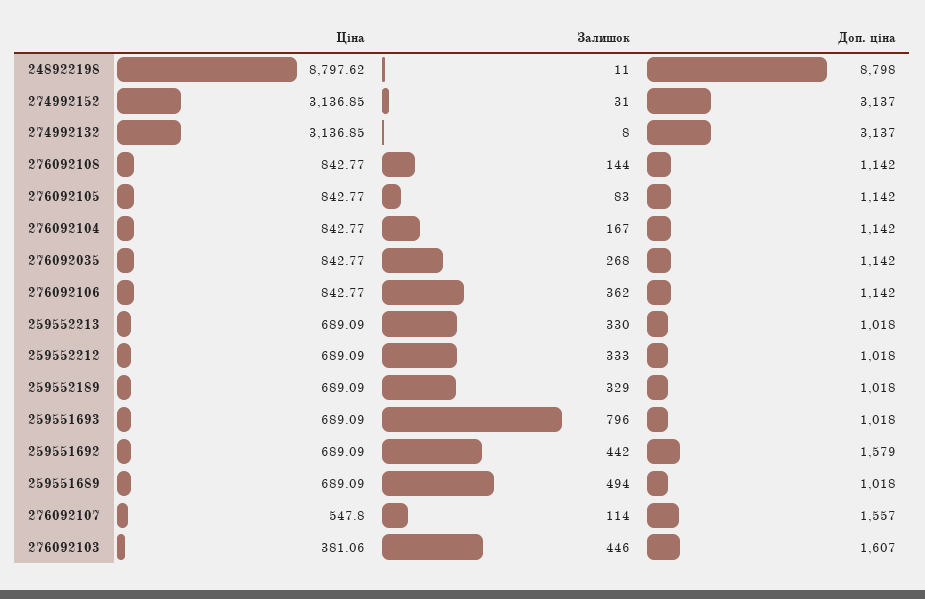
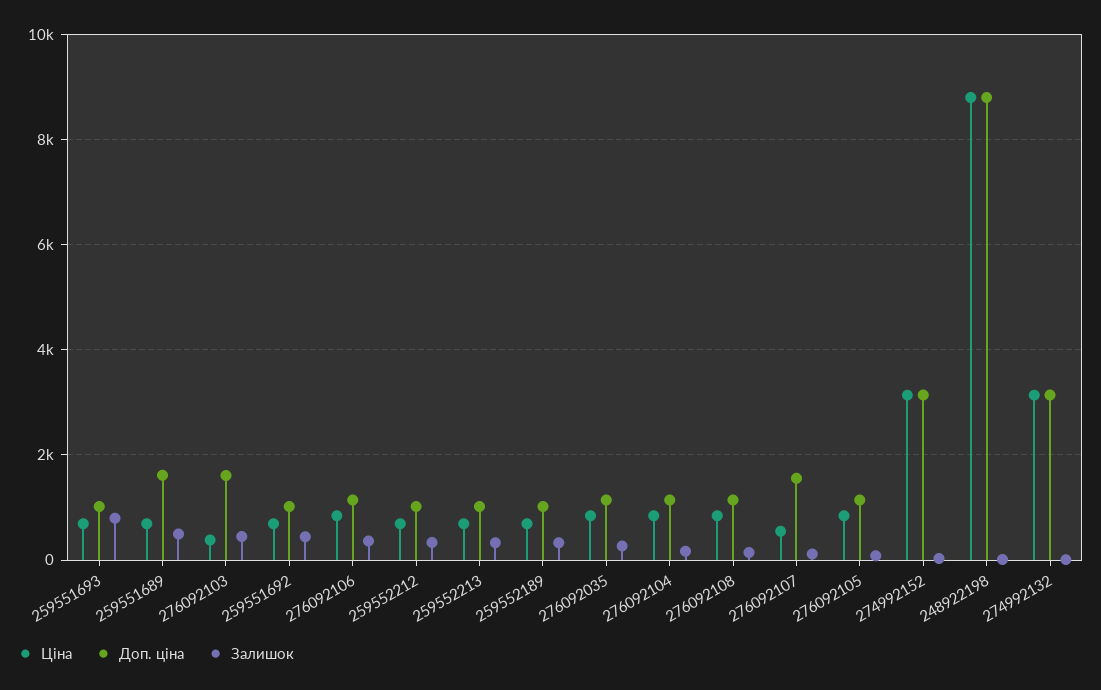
Доп. ціна, 259551692: 1579 -> 1000
Доп. ціна, 259551689: 1018 -> 1600

